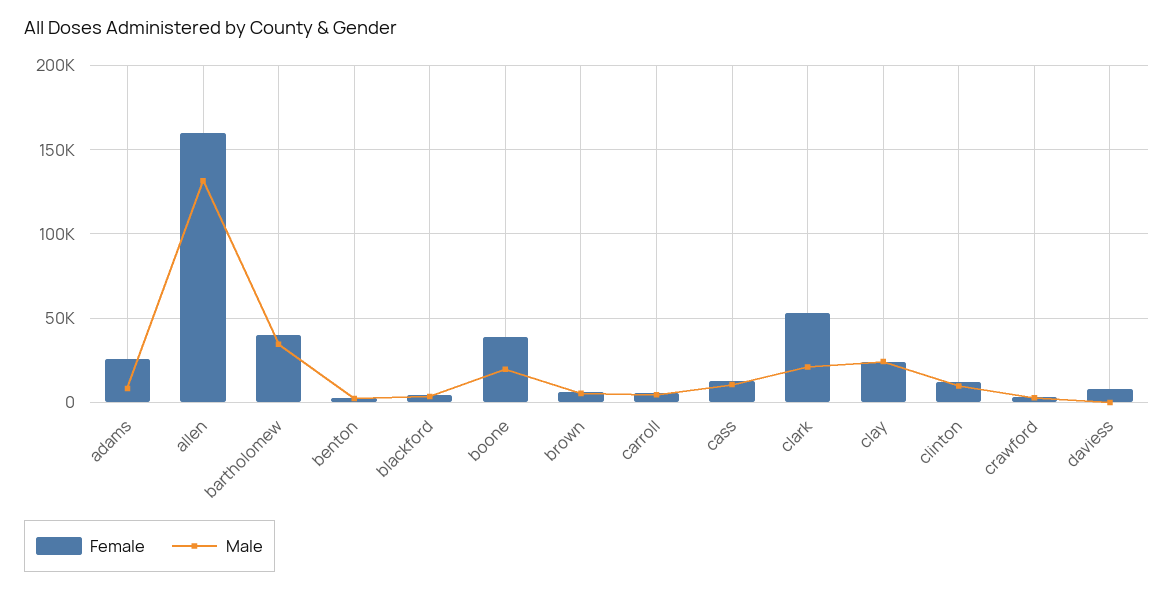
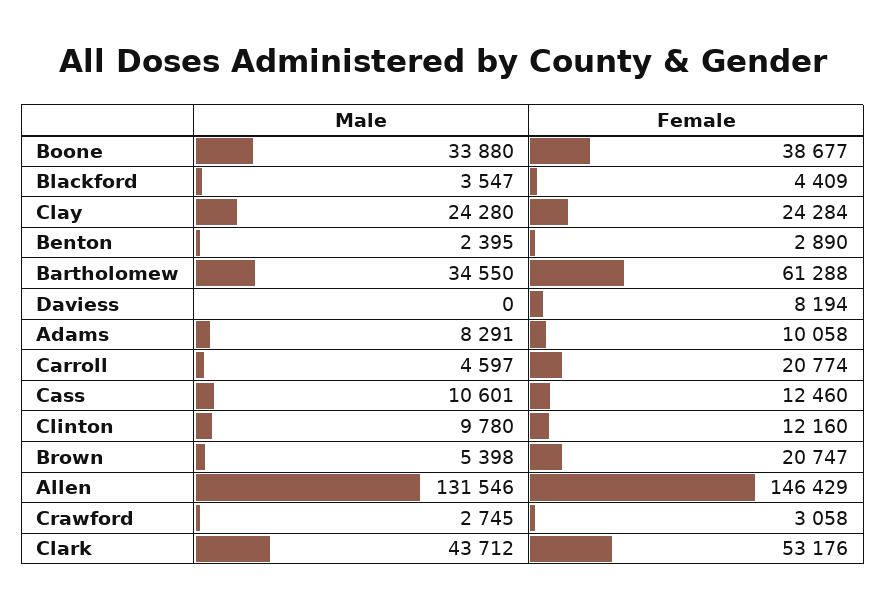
Female, adams: 25000 -> 10058
Female, allen: 160000 -> 146429
Female, bartholomew: 40000 -> 61288
Male, boone: 20000 -> 33880
Female, brown: 5000 -> 20747
Female, carroll: 5000 -> 20774
Male, clark: 20000 -> 43712

